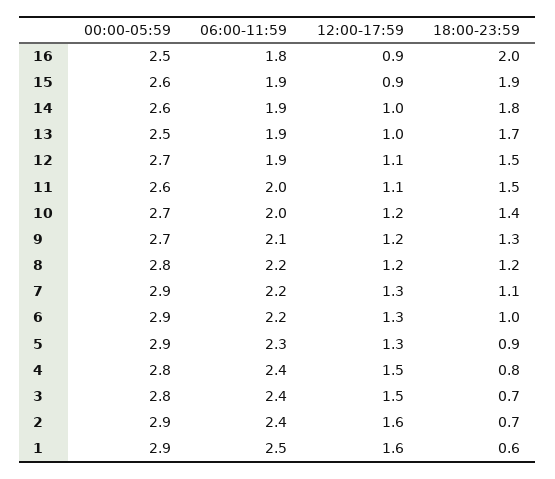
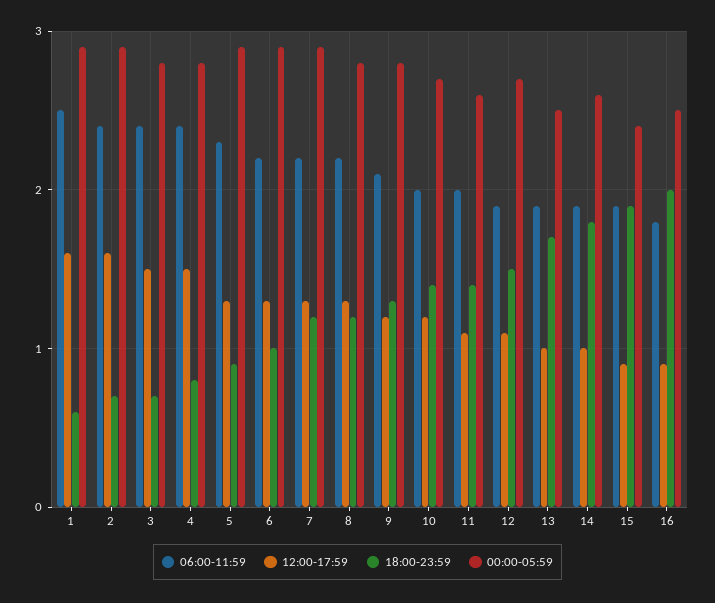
00:00-05:59, 15: 2.6 -> 2.4
18:00-23:59, 11: 1.5 -> 1.4
00:00-05:59, 9: 2.7 -> 2.8
12:00-17:59, 8: 1.2 -> 1.3
18:00-23:59, 7: 1.1 -> 1.2

